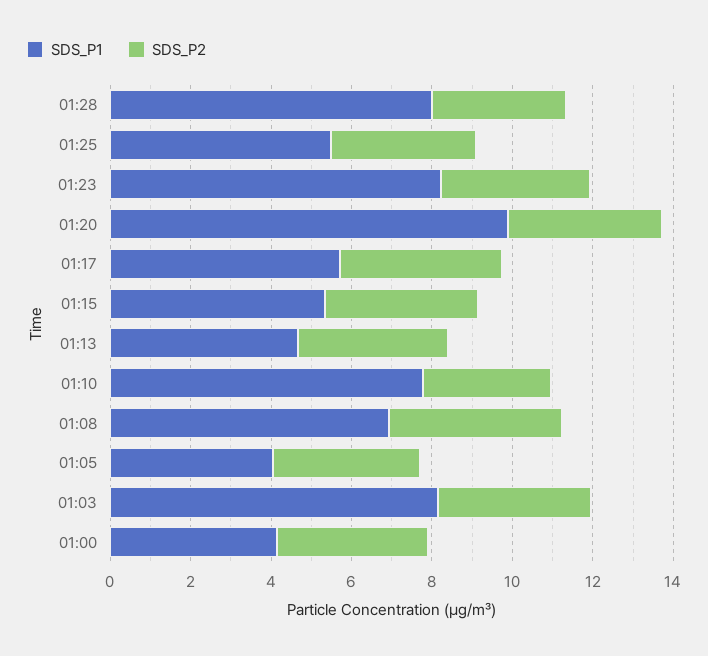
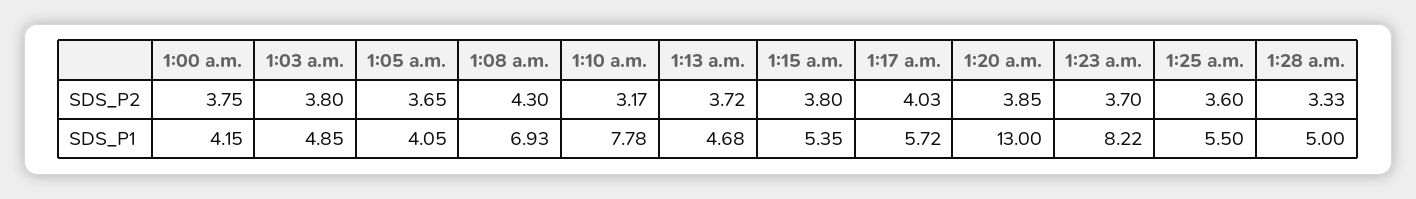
SDS_P1, 01:28: 8 -> 5
SDS_P1, 01:20: 10 -> 13
SDS_P1, 01:03: 8 -> 4.85

